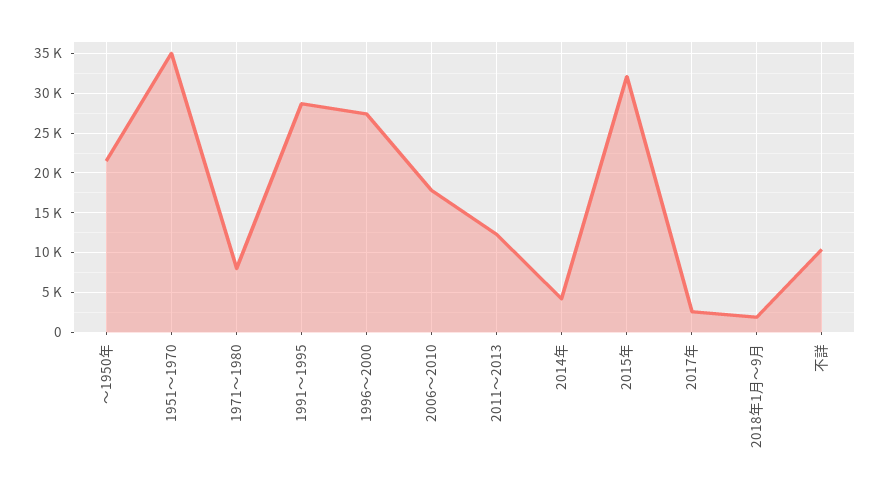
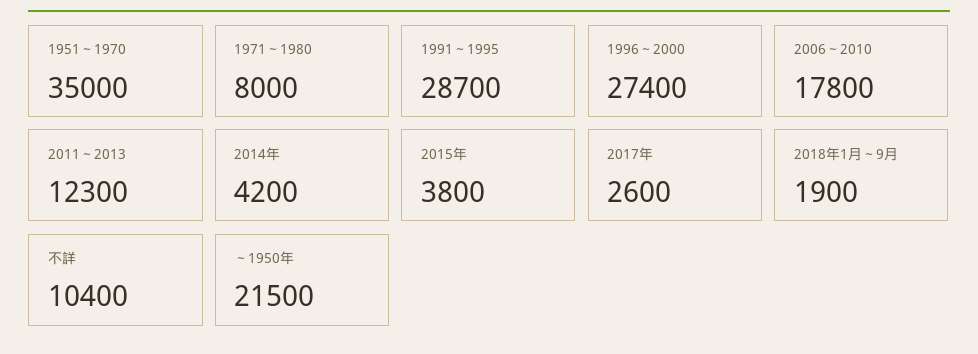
2015年: 32000 -> 3800

